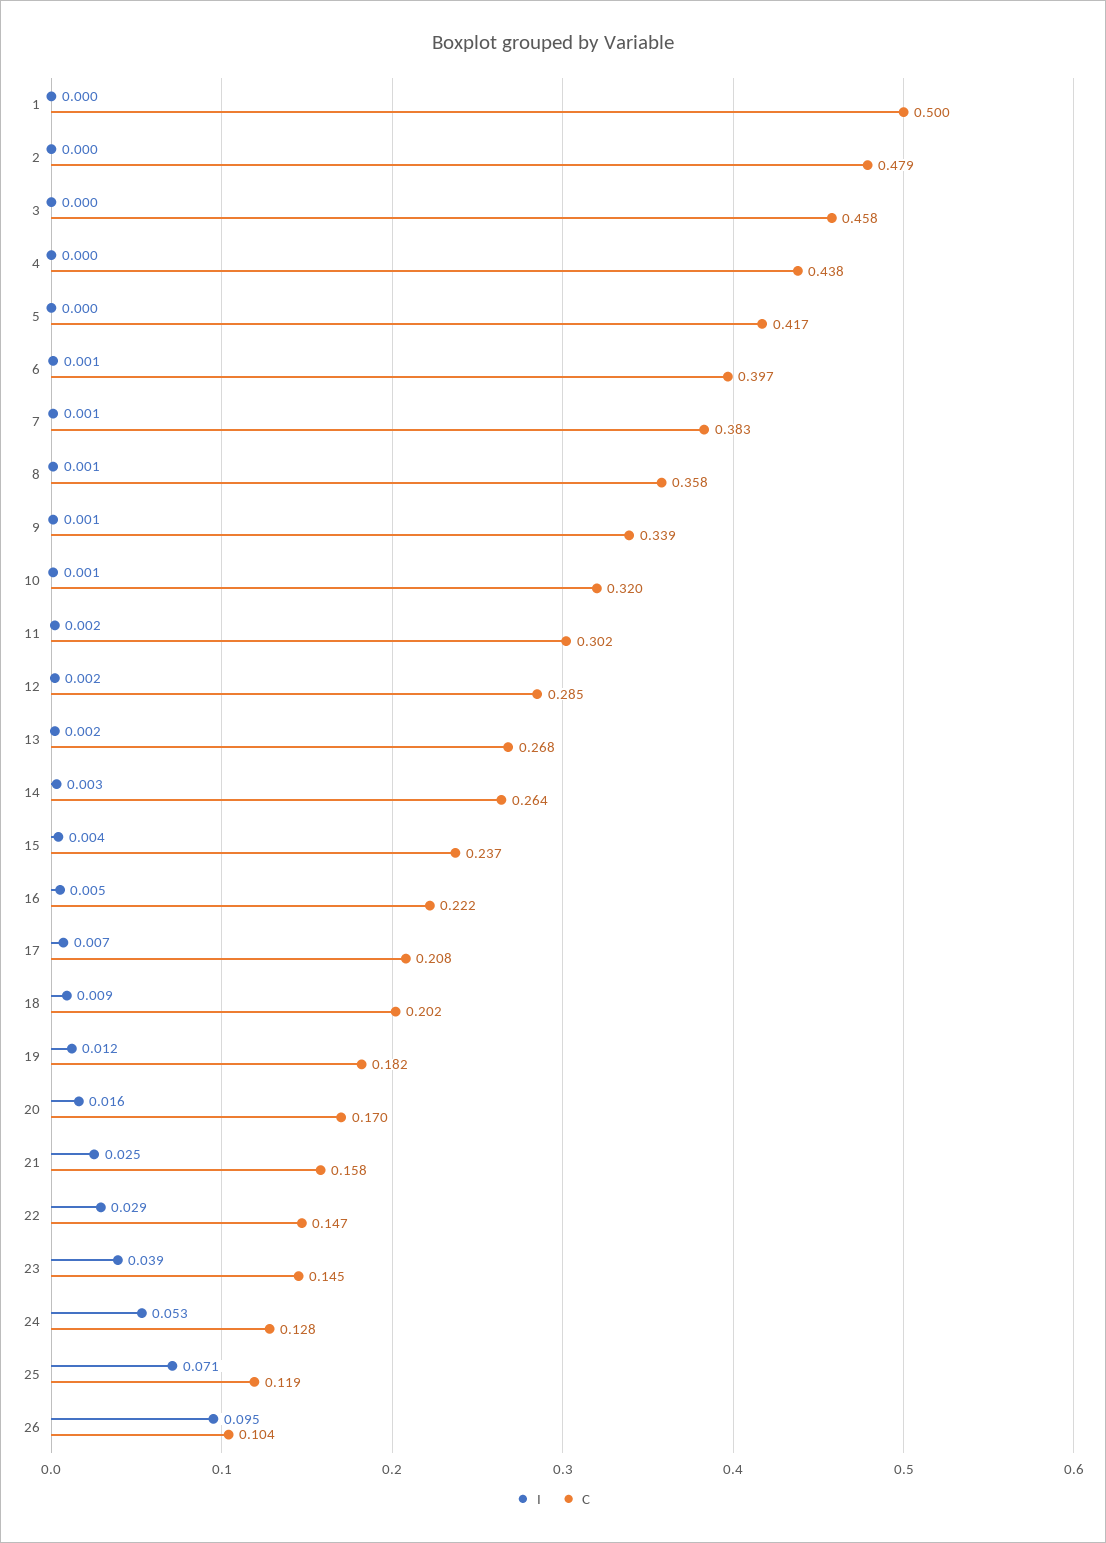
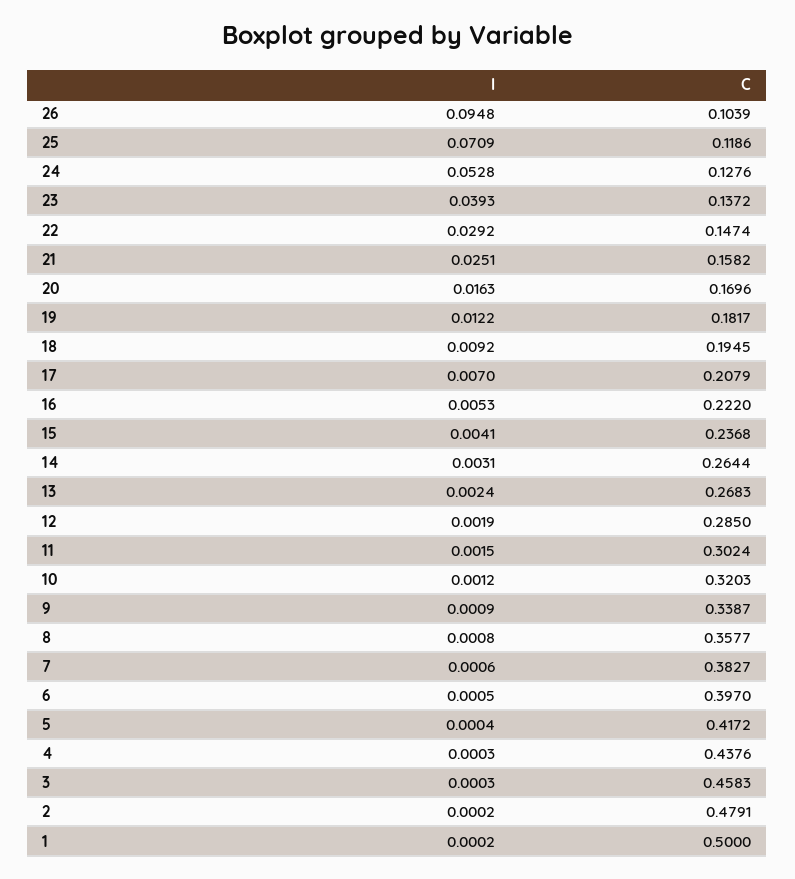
C, 18: 0.202 -> 0.1945
C, 23: 0.145 -> 0.1372

